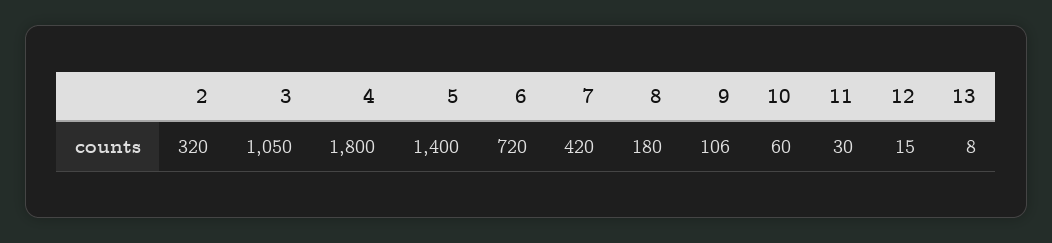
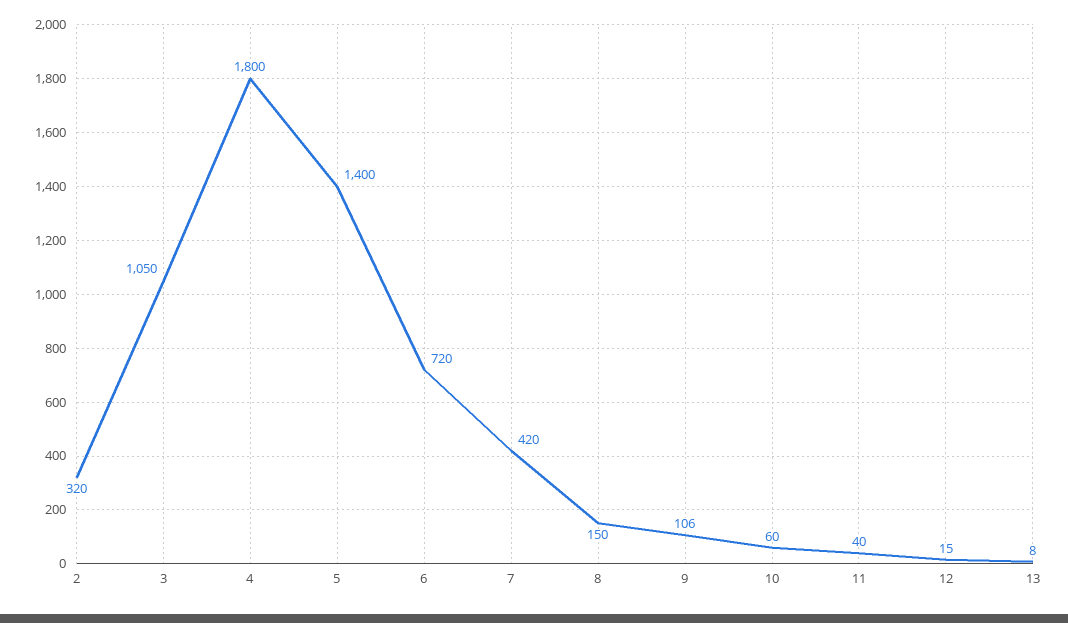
8: 180 -> 150
11: 30 -> 40

